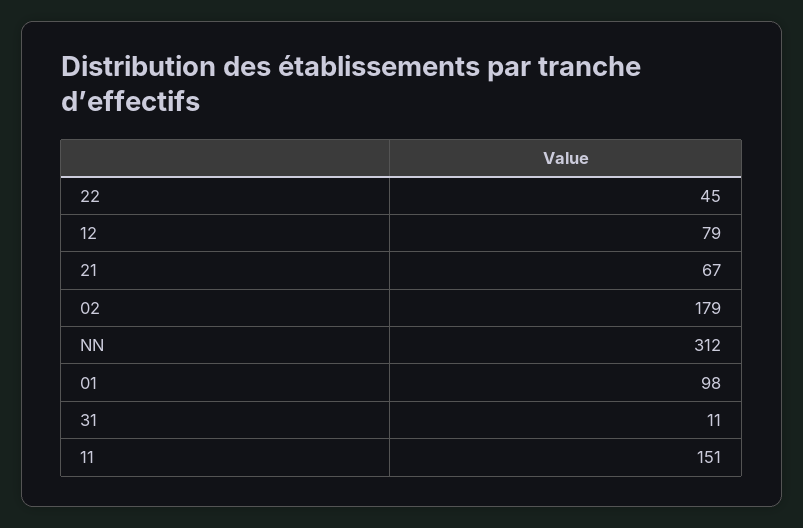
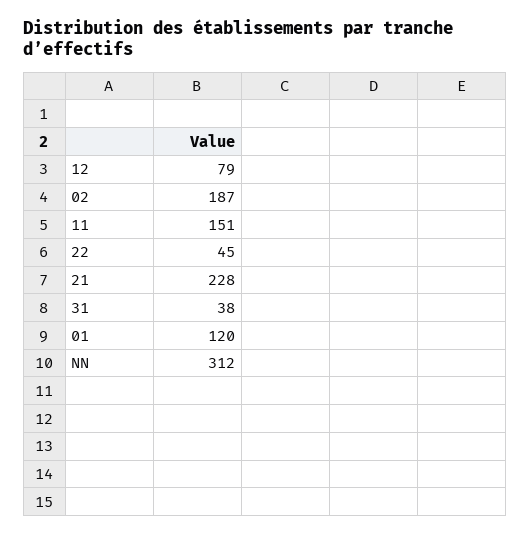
21: 67 -> 228
02: 179 -> 187
01: 98 -> 120
31: 11 -> 38

